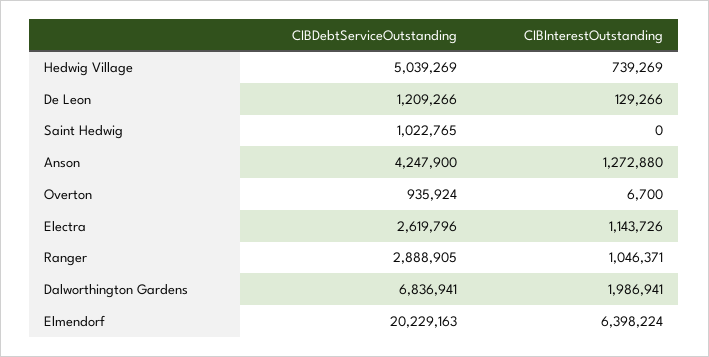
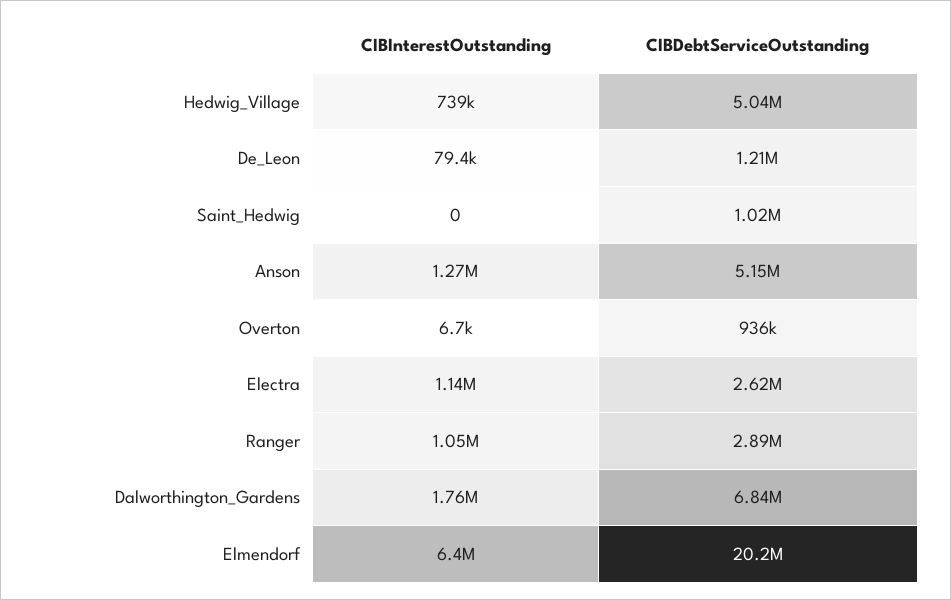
CIBInterestOutstanding, De Leon: 129266 -> 79400
CIBDebtServiceOutstanding, Anson: 4247900 -> 5150000
CIBInterestOutstanding, Dalworthington Gardens: 1986941 -> 1760000

